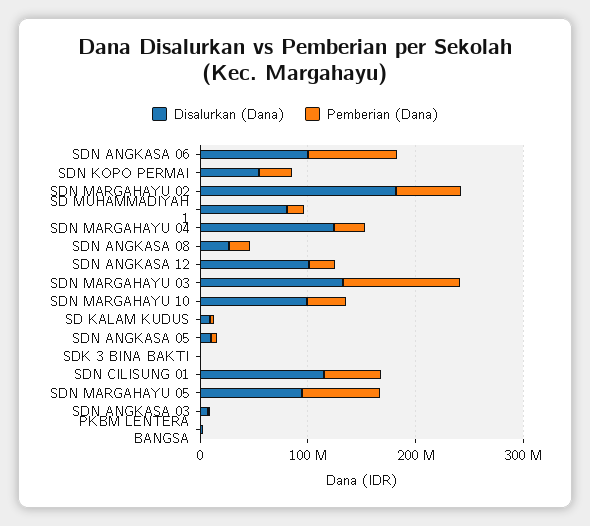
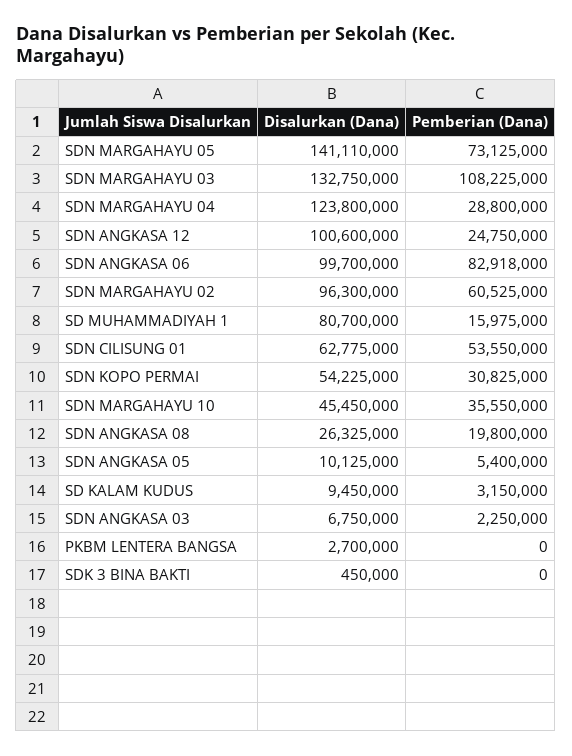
Disalurkan (Dana), SDN MARGAHAYU 02: 180000000 -> 96300000
Disalurkan (Dana), SDN MARGAHAYU 10: 100000000 -> 45450000
Disalurkan (Dana), SDN CILISUNG 01: 120000000 -> 62775000
Disalurkan (Dana), SDN MARGAHAYU 05: 100000000 -> 141110000

